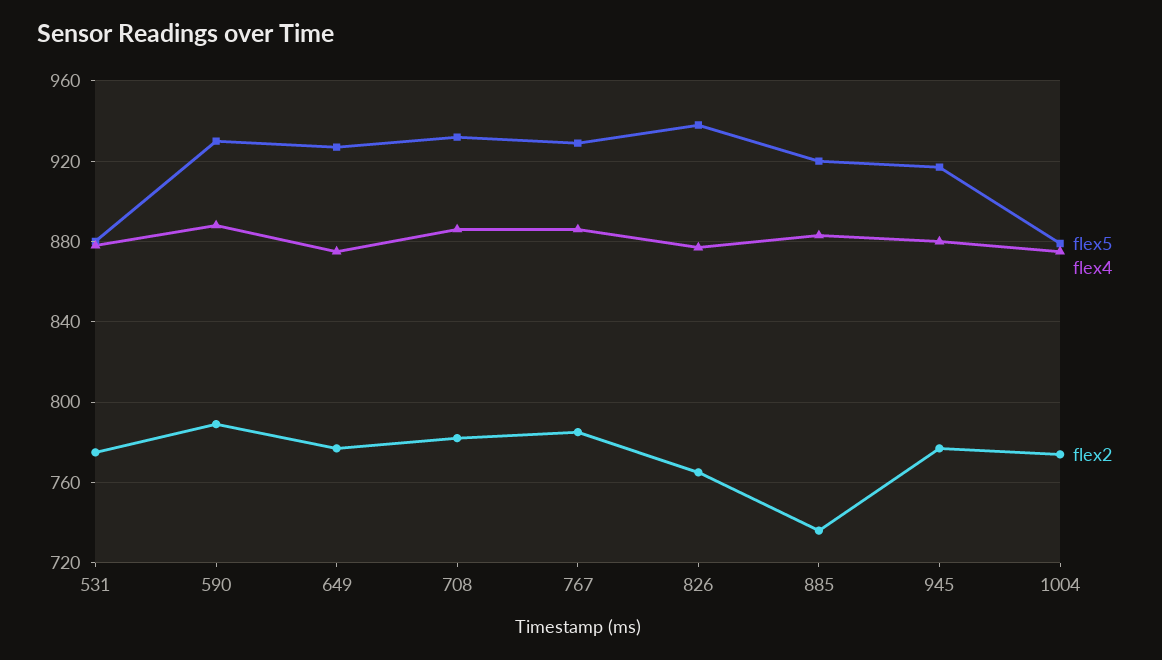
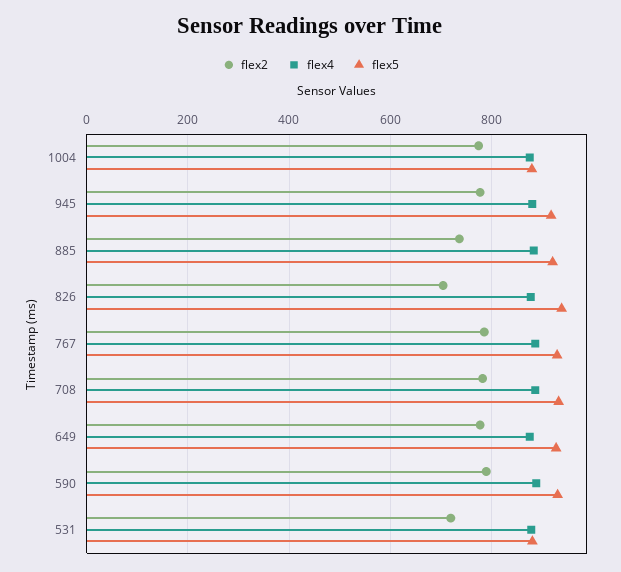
flex2, 531: 775 -> 720
flex2, 826: 765 -> 700

